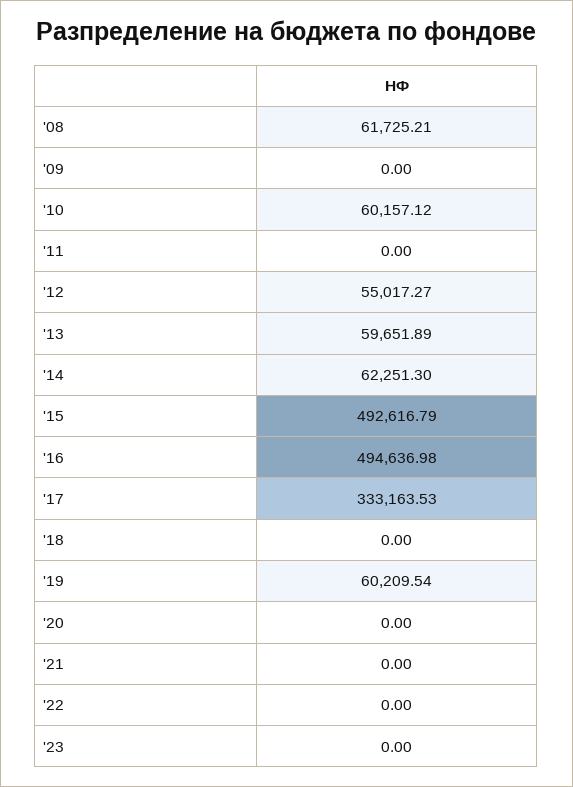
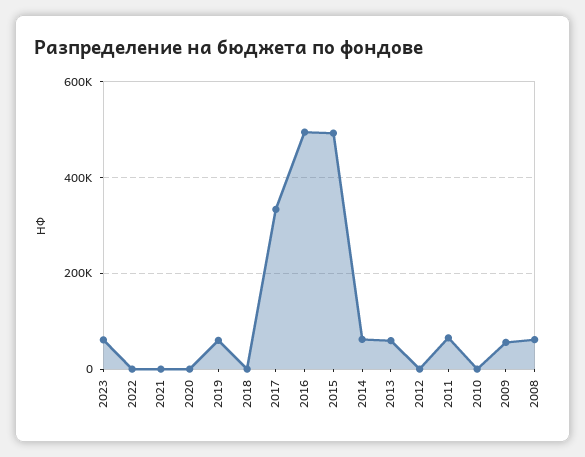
'09: 0 -> 60000
'10: 60157.12 -> 0
'11: 0 -> 60000
'12: 55017.27 -> 0
'23: 0 -> 60000

